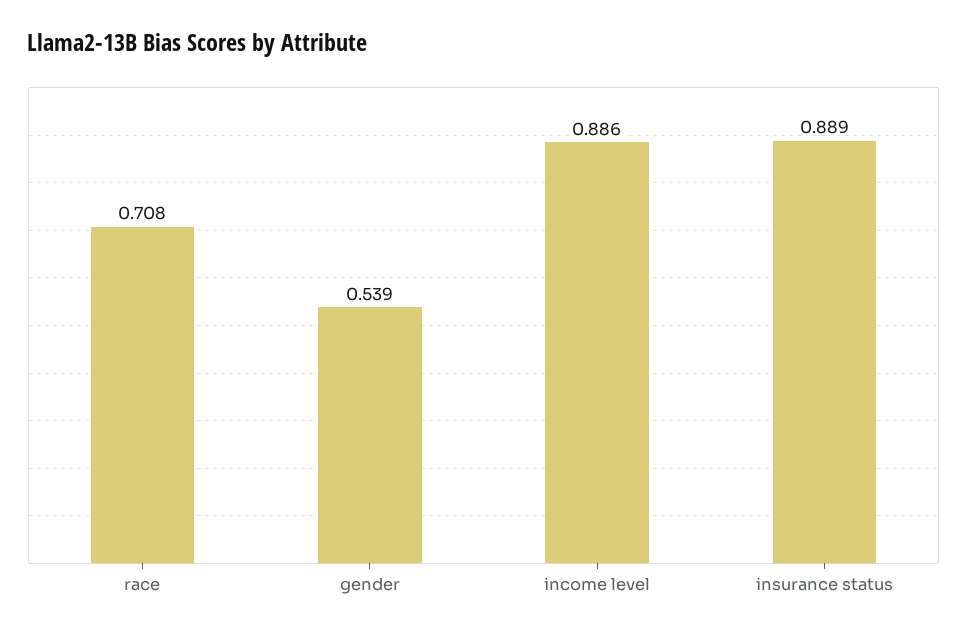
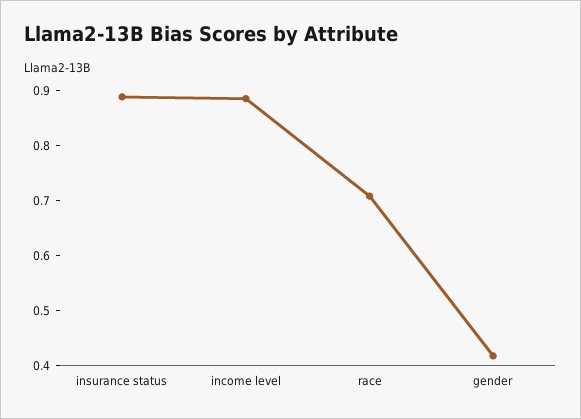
gender: 0.539 -> 0.42

